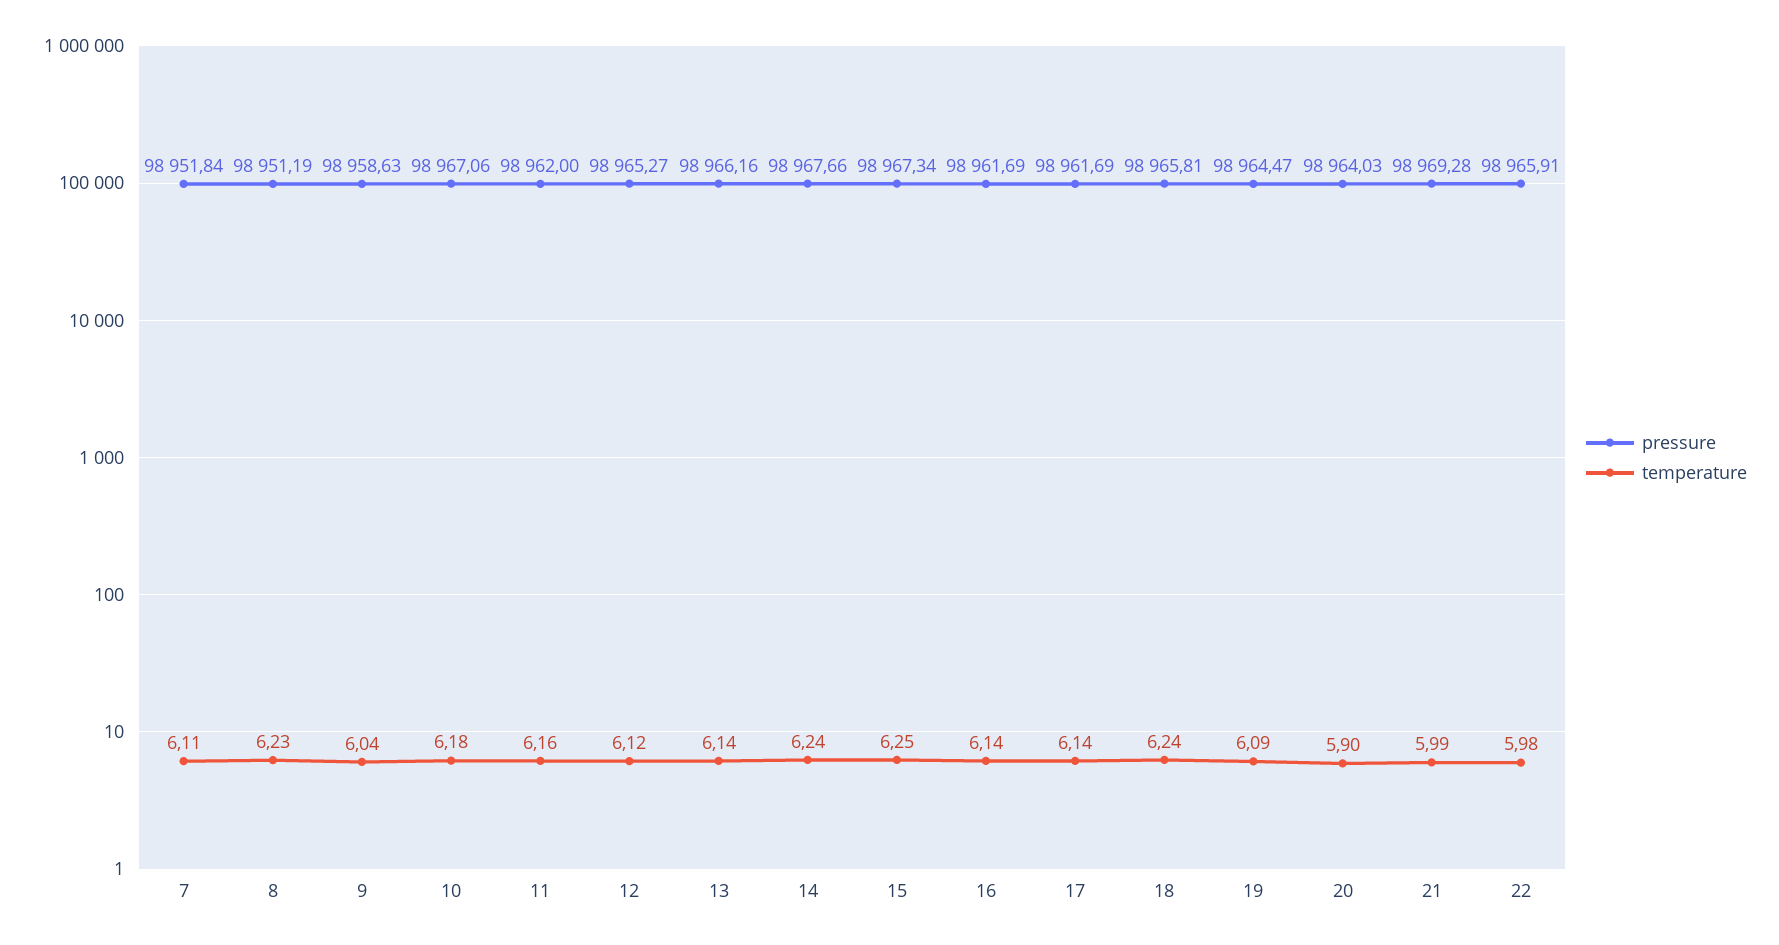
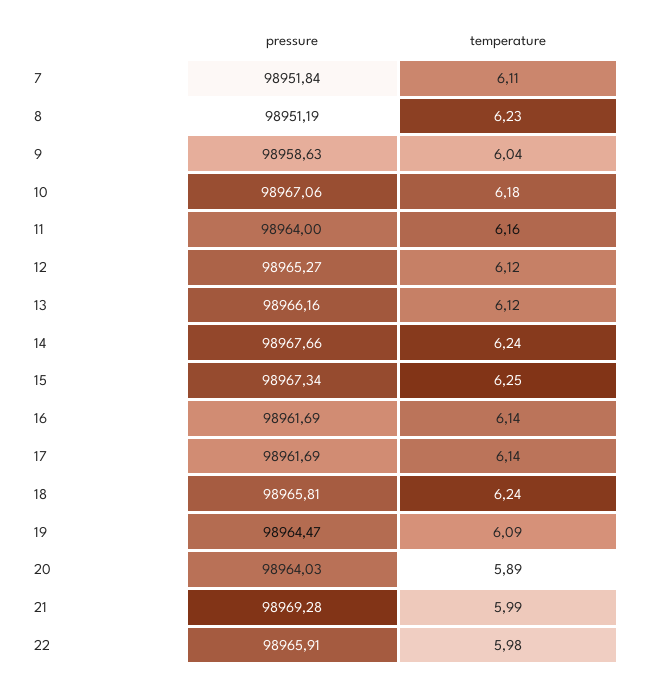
pressure, 11: 98962 -> 98964
temperature, 13: 6.14 -> 6.12
temperature, 20: 5.9 -> 5.89

